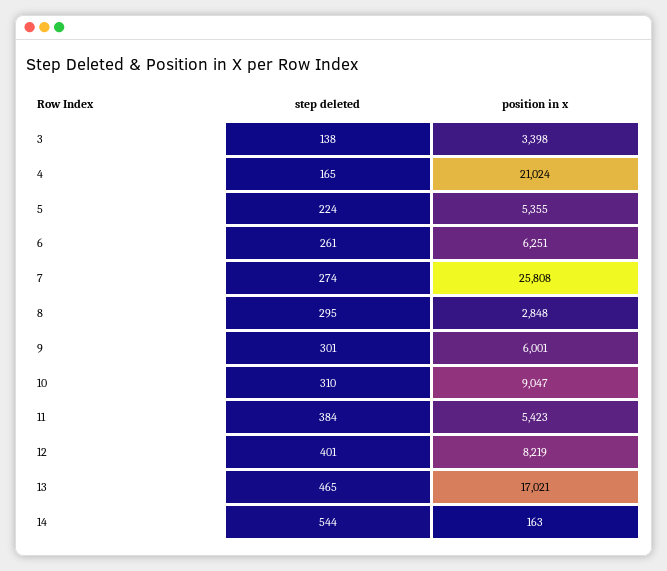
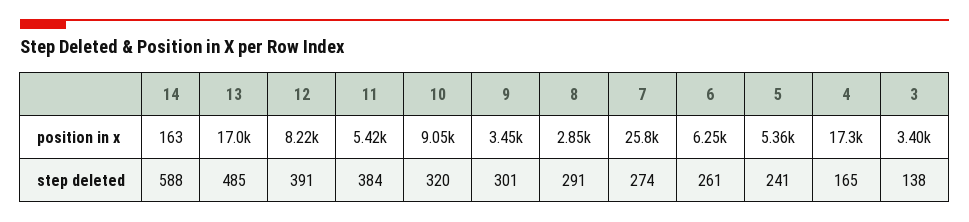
position in x, 4: 21024 -> 17300
step deleted, 5: 224 -> 241
step deleted, 8: 295 -> 291
position in x, 9: 6001 -> 3450
step deleted, 10: 310 -> 320
step deleted, 12: 401 -> 391
step deleted, 13: 465 -> 485
step deleted, 14: 544 -> 588

